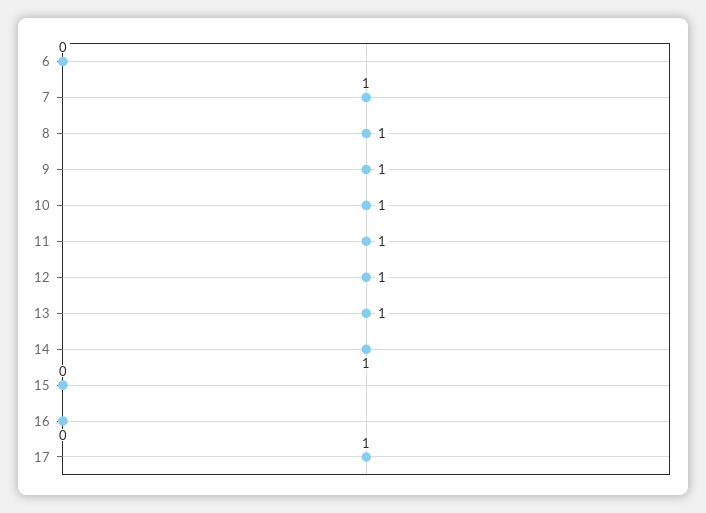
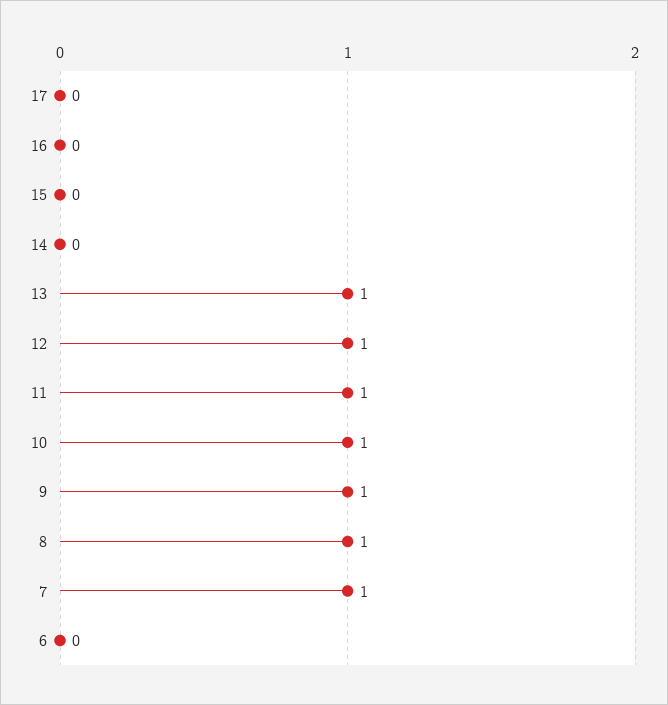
14: 1 -> 0
17: 1 -> 0

